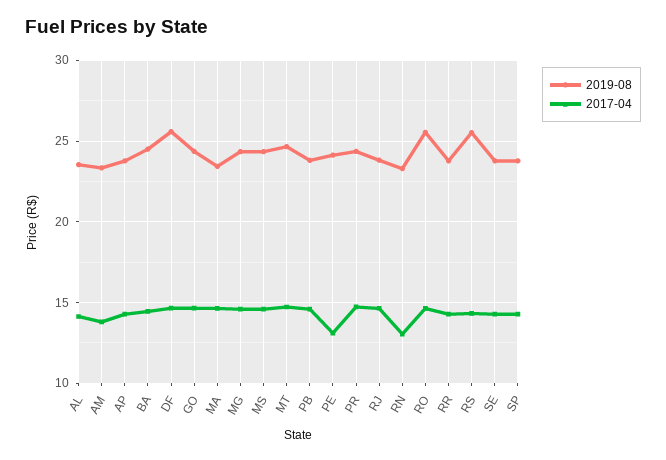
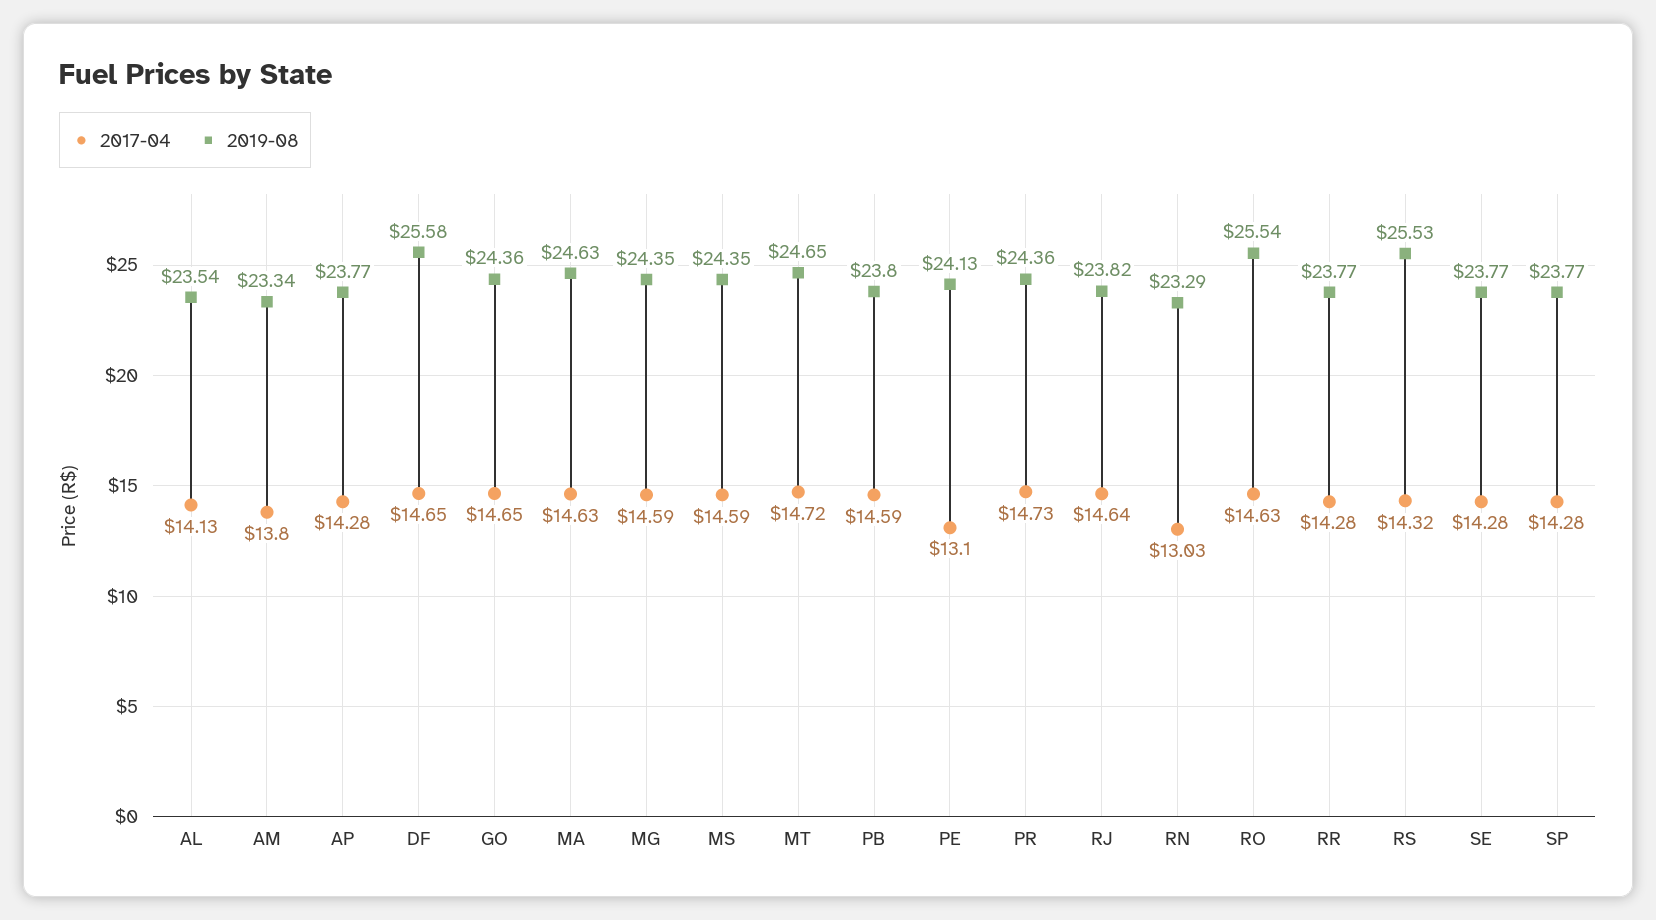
2019-08, BA: 24.5 -> none
2017-04, BA: 14.5 -> none
2019-08, MA: 23.5 -> 24.63

